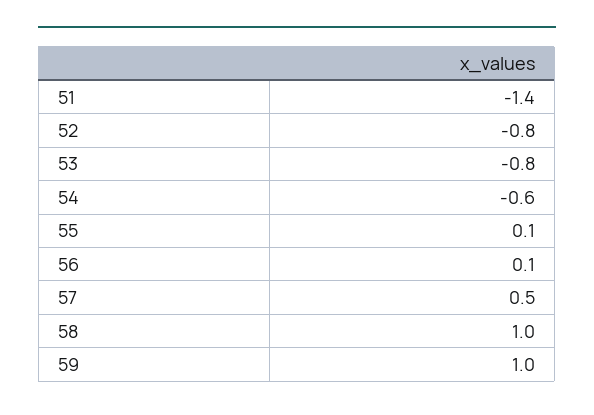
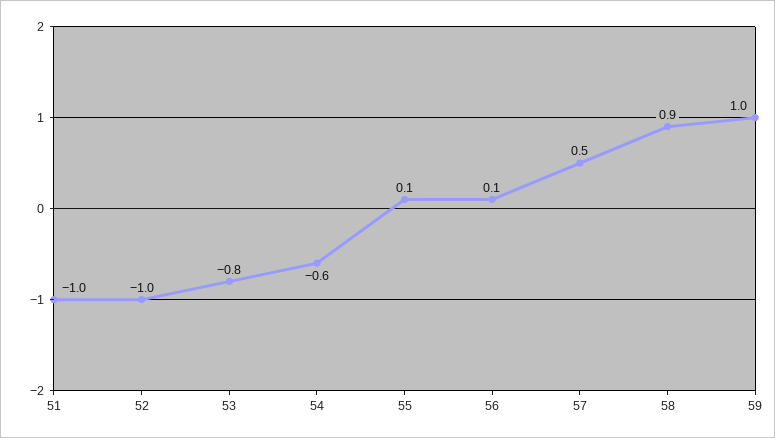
51: -1.4 -> -1
52: -0.8 -> -1
58: 1 -> 0.9

